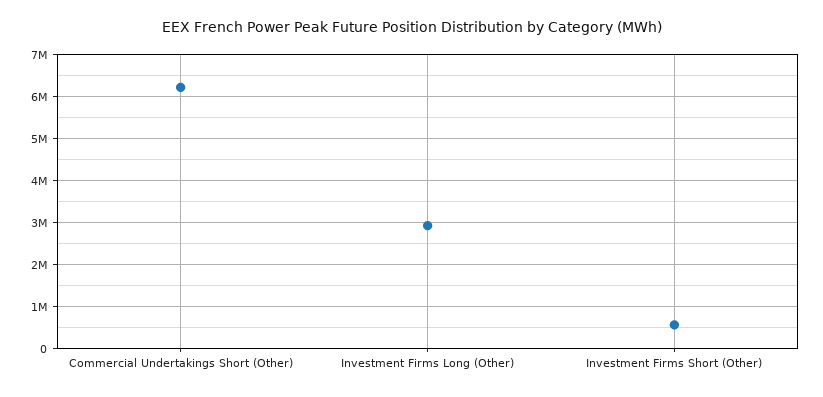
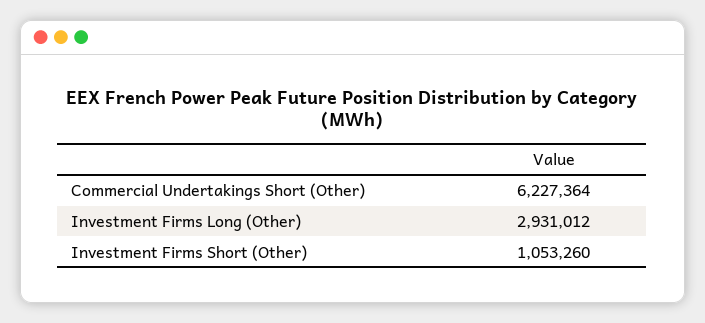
Investment Firms Short (Other): 600000 -> 1053260

